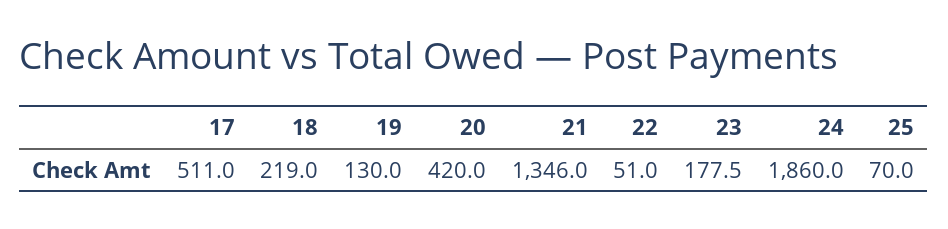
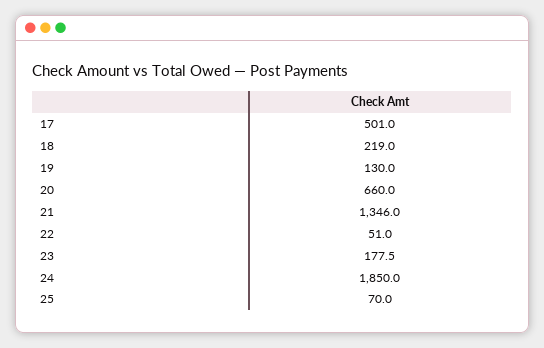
17: 511 -> 501
20: 420 -> 660
24: 1860 -> 1850

